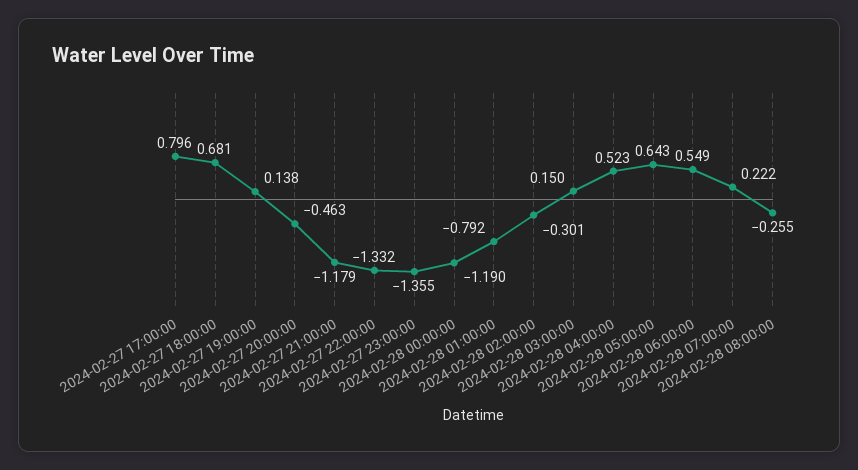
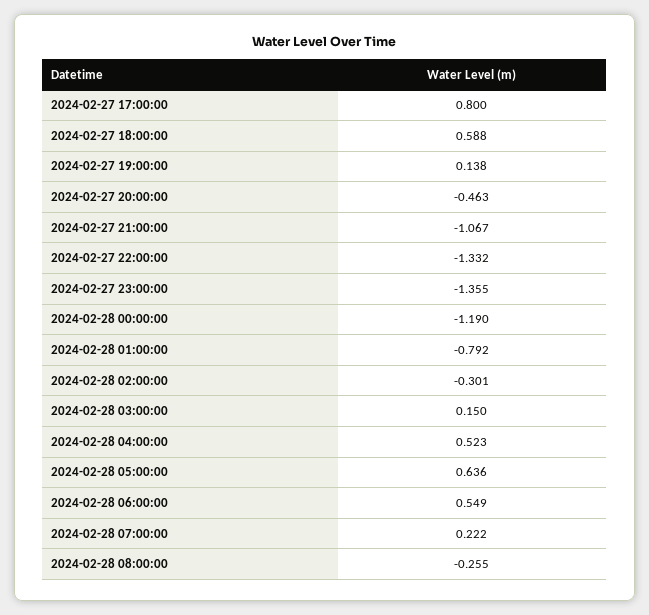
2024-02-27 17:00:00: 0.796 -> 0.8
2024-02-27 18:00:00: 0.681 -> 0.588
2024-02-27 21:00:00: -1.179 -> -1.067
2024-02-28 05:00:00: 0.643 -> 0.636

